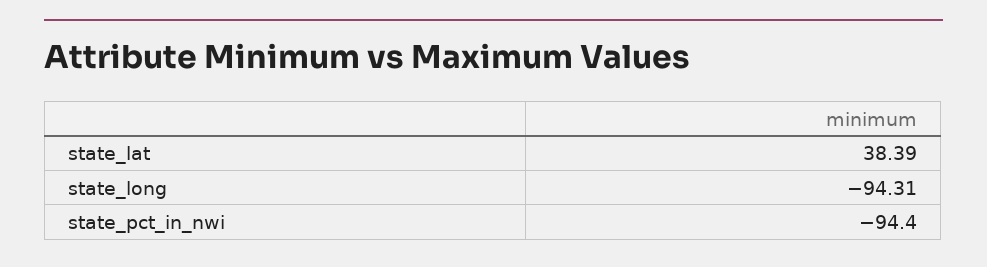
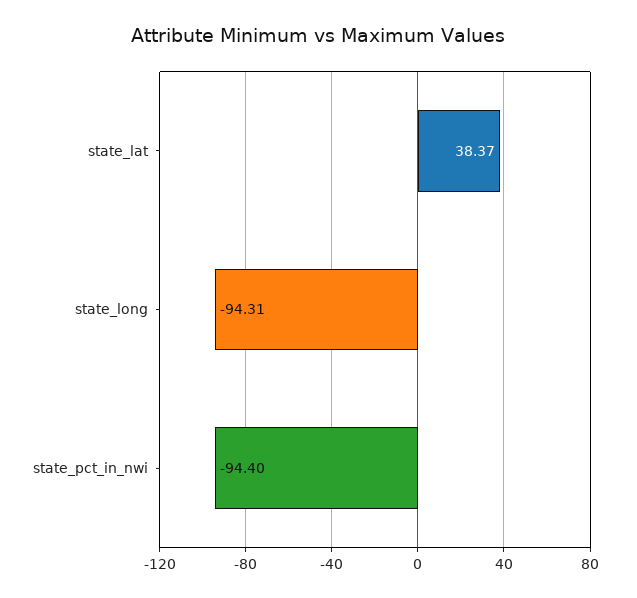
state_lat: 38.39 -> 38.37

